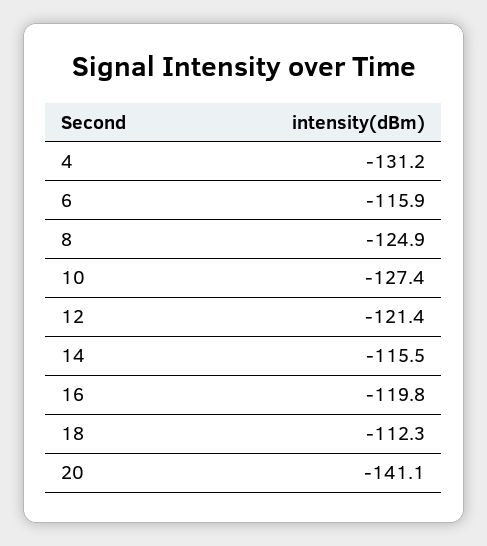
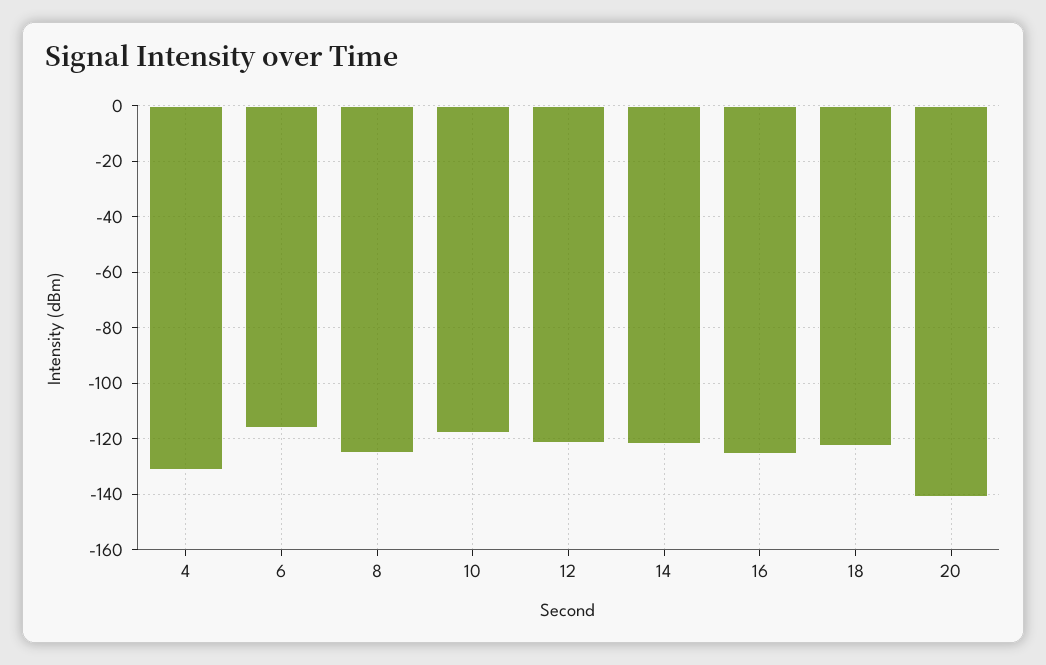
10: -127.4 -> -117.5
14: -115.5 -> -122.5
16: -119.8 -> -125
18: -112.3 -> -122.5

